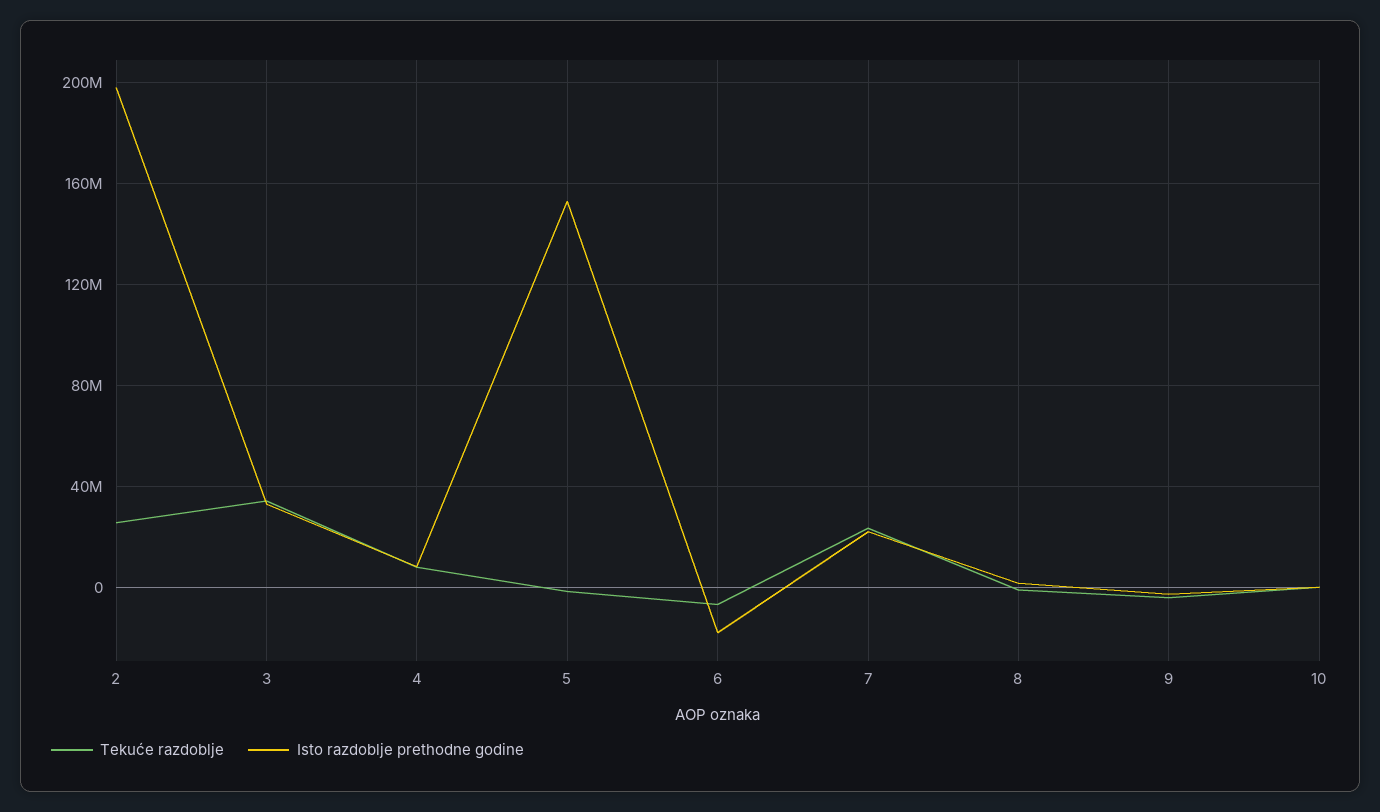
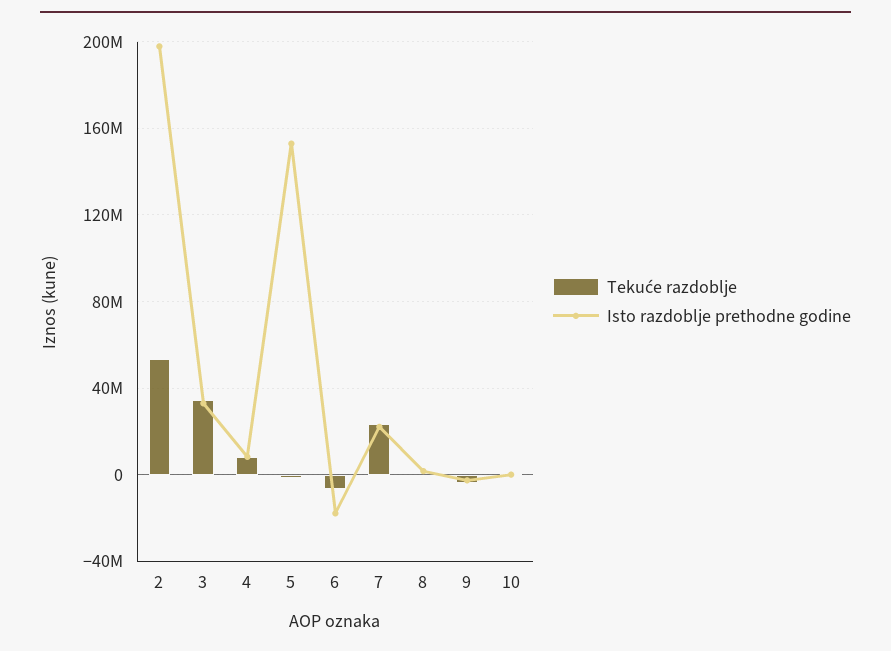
Tekuće razdoblje, 2: 25000000 -> 55000000

